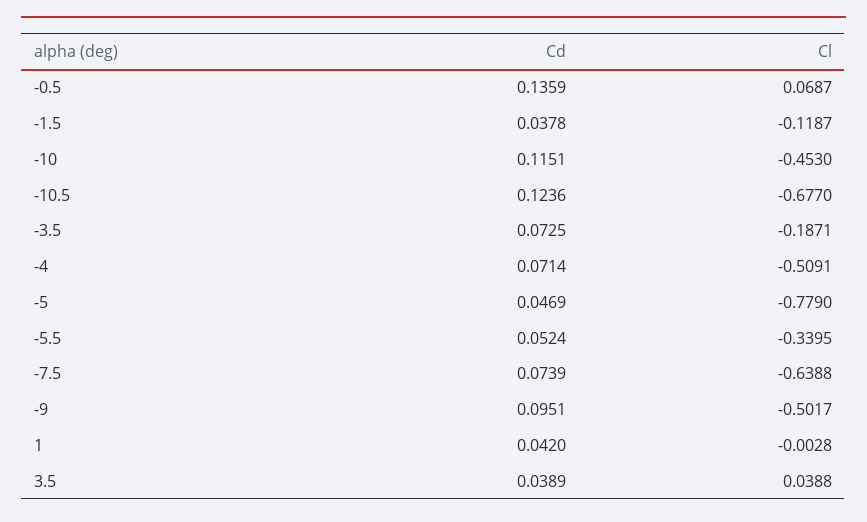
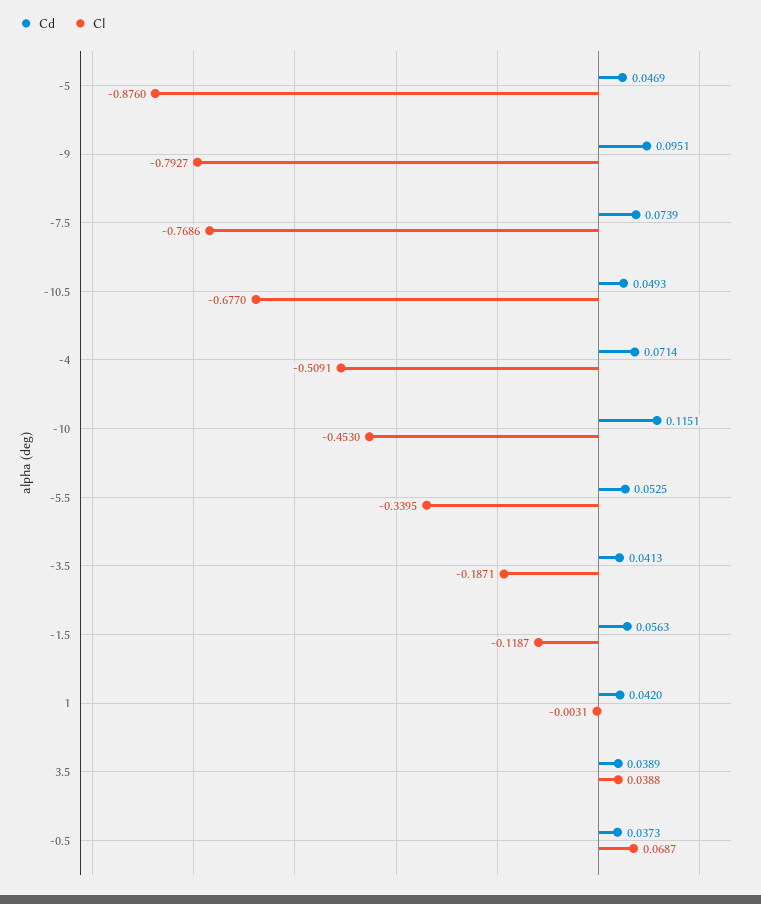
Cd, -0.5: 0.1359 -> 0.0373
Cd, -1.5: 0.0378 -> 0.0563
Cd, -10.5: 0.1236 -> 0.0493
Cd, -3.5: 0.0725 -> 0.0413
Cl, -5: -0.779 -> -0.876
Cd, -5.5: 0.0524 -> 0.0525
Cl, -7.5: -0.6388 -> -0.7686
Cl, -9: -0.5017 -> -0.7927
Cl, 1: -0.0028 -> -0.0031

